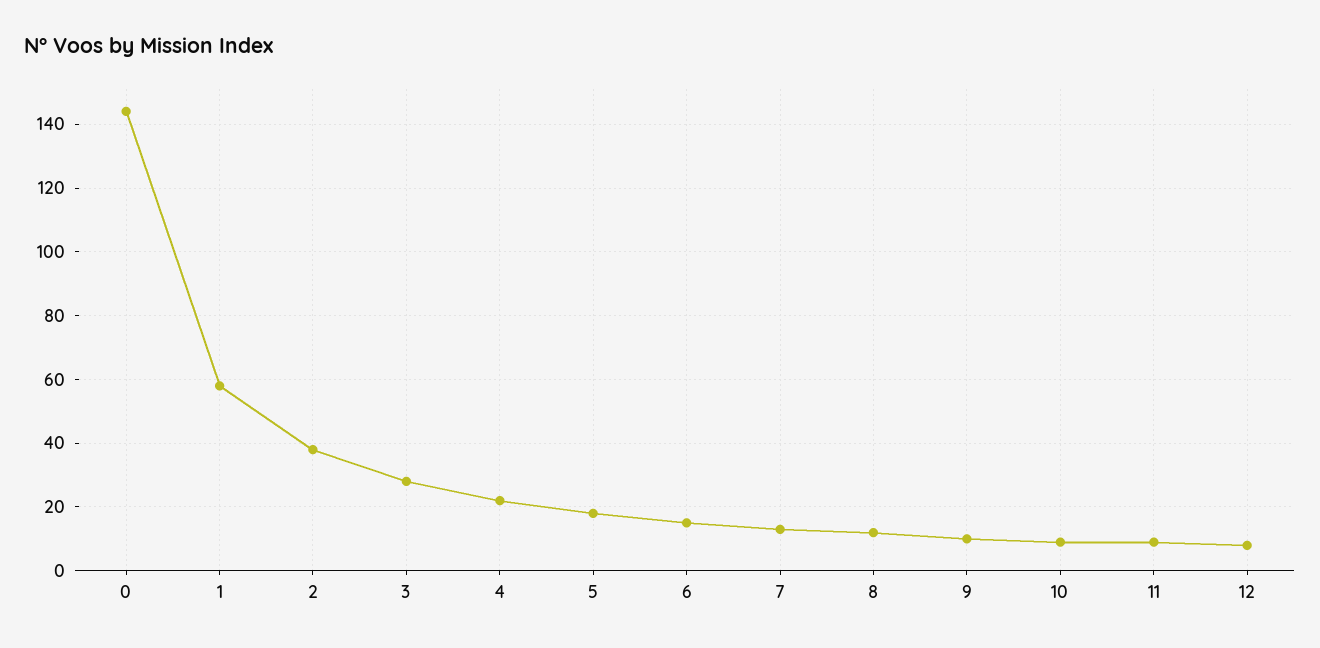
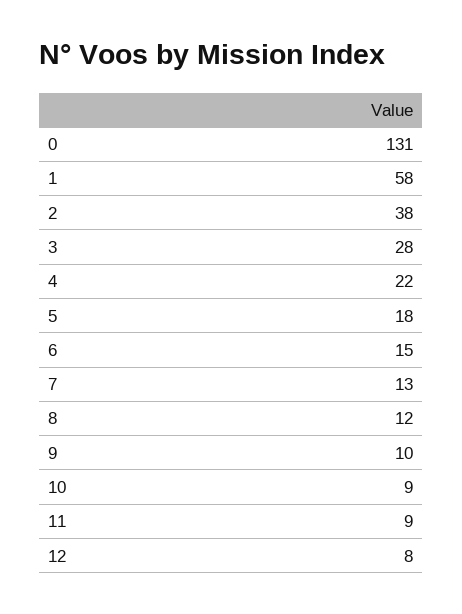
0: 145 -> 131

